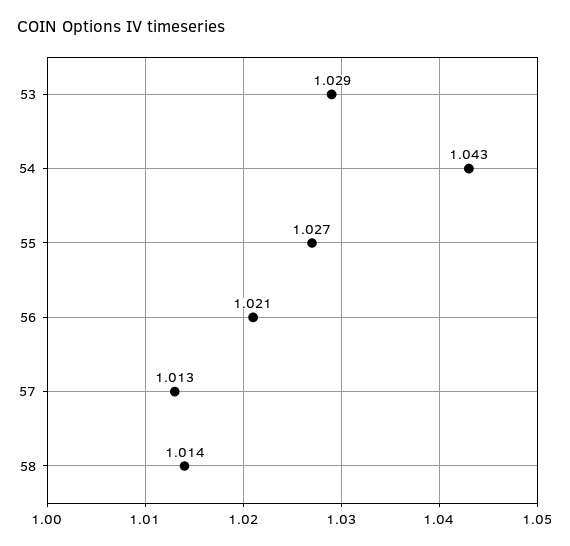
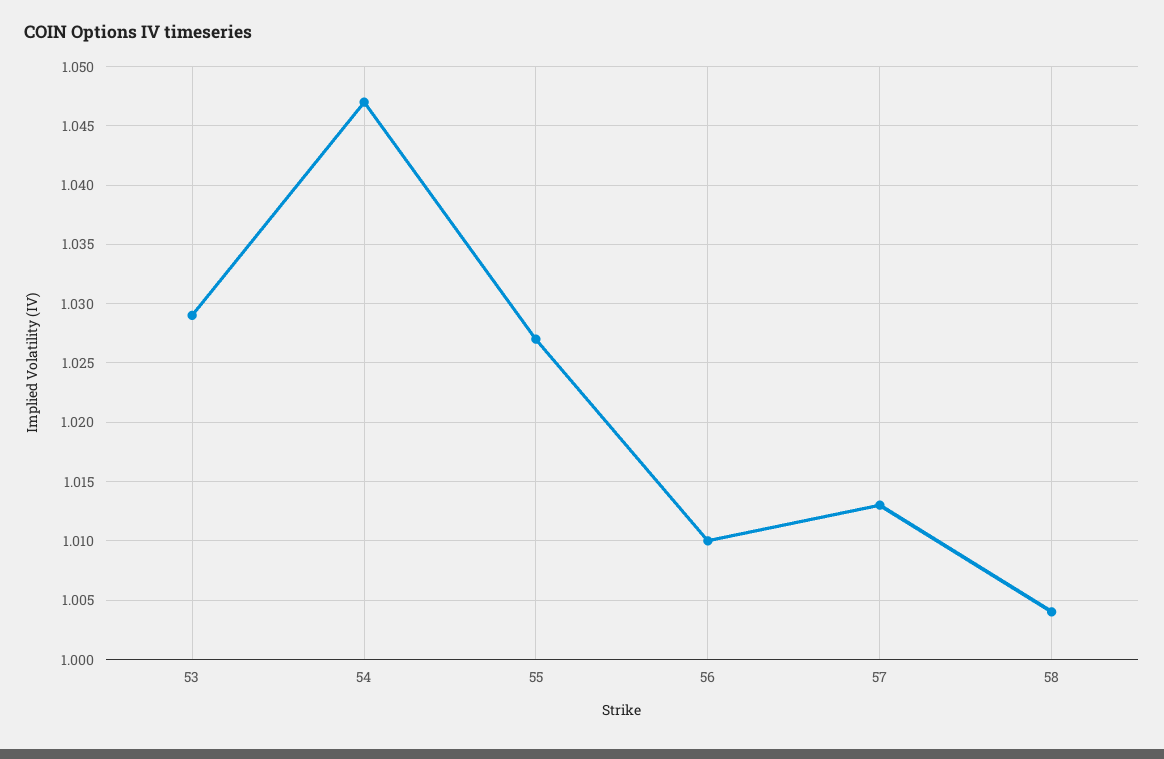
54: 1.043 -> 1.047
56: 1.021 -> 1.01
58: 1.014 -> 1.004

